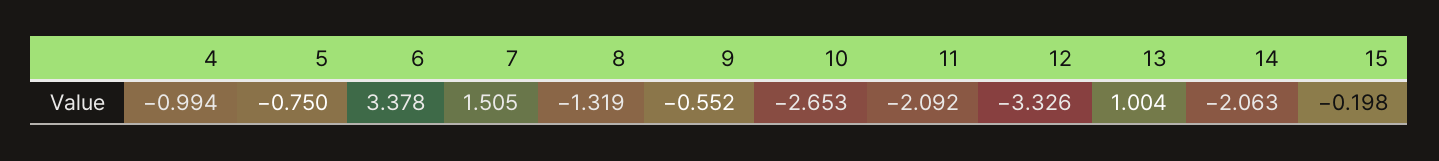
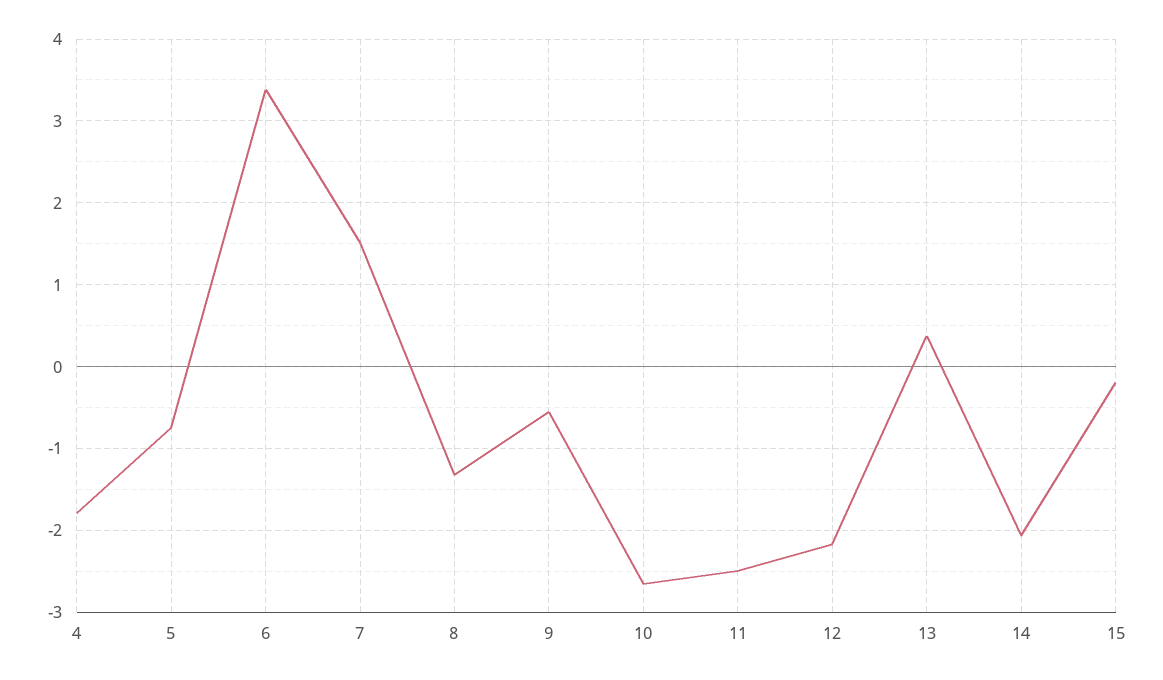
4: -0.994 -> -1.8
11: -2.092 -> -2.5
12: -3.326 -> -2.2
13: 1.004 -> 0.4

